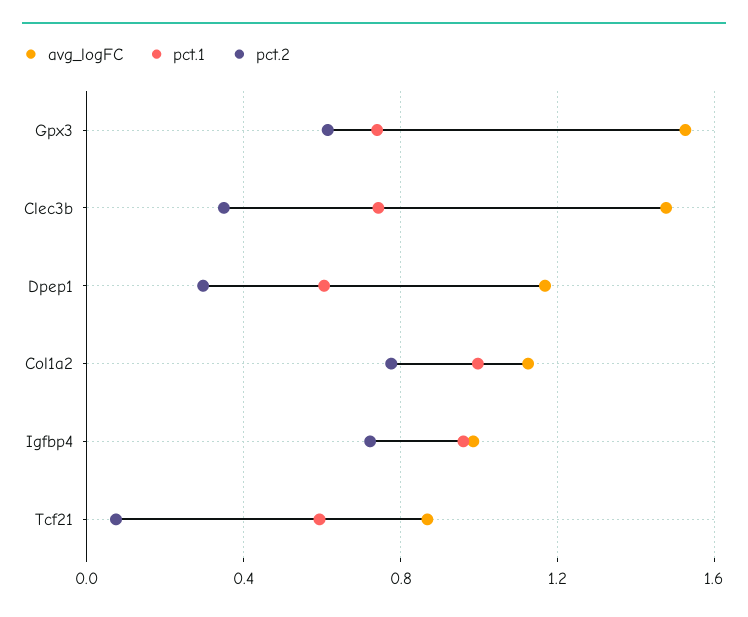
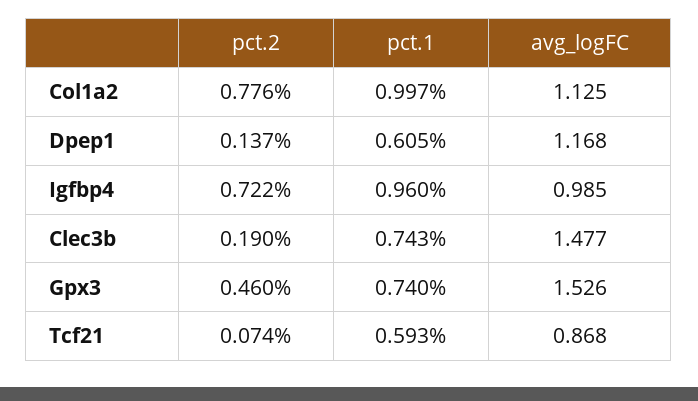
pct.2, Gpx3: 0.6 -> 0.46
pct.2, Clec3b: 0.35 -> 0.19
pct.2, Dpep1: 0.3 -> 0.137

